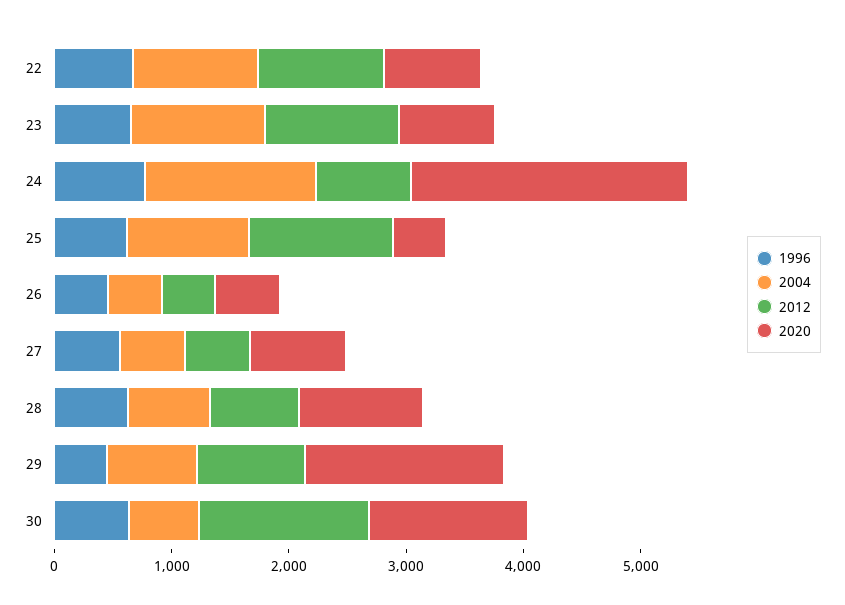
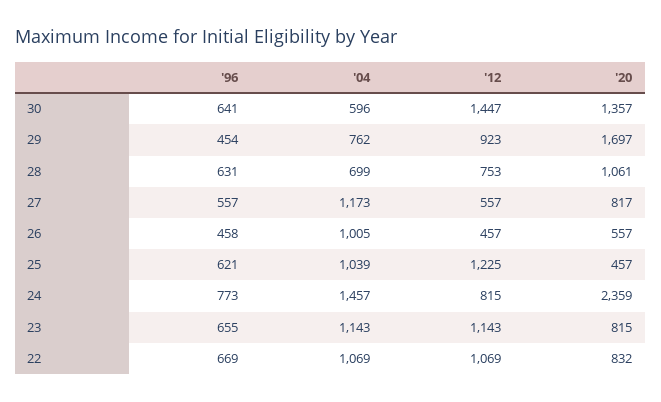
2004, 26: 400 -> 1005
2004, 27: 600 -> 1173

